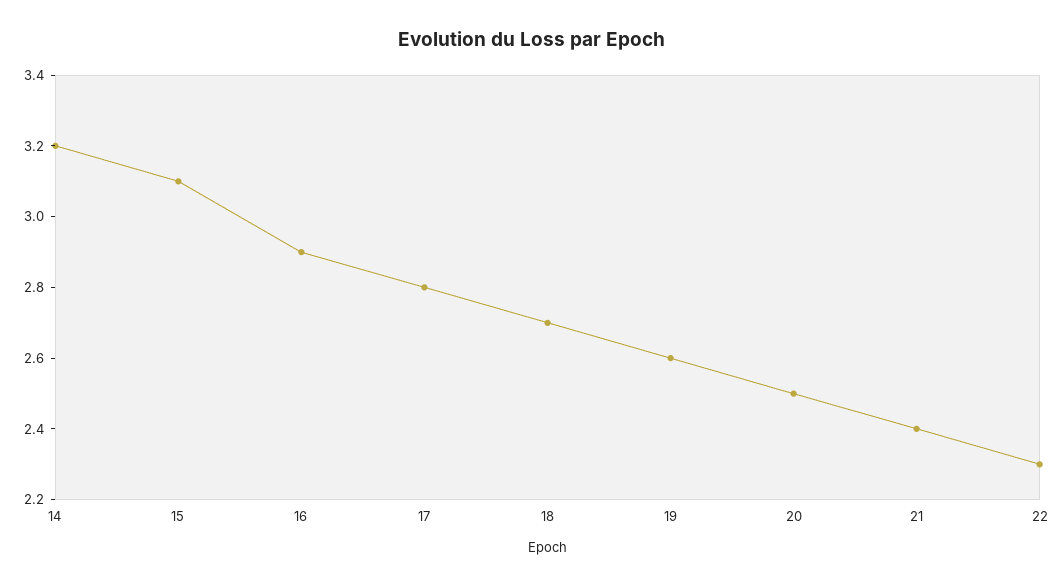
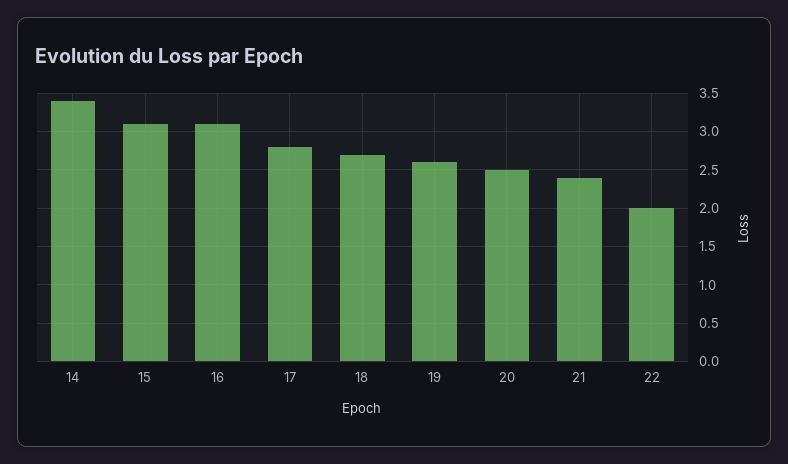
14: 3.2 -> 3.4
16: 2.9 -> 3.1
22: 2.3 -> 2

